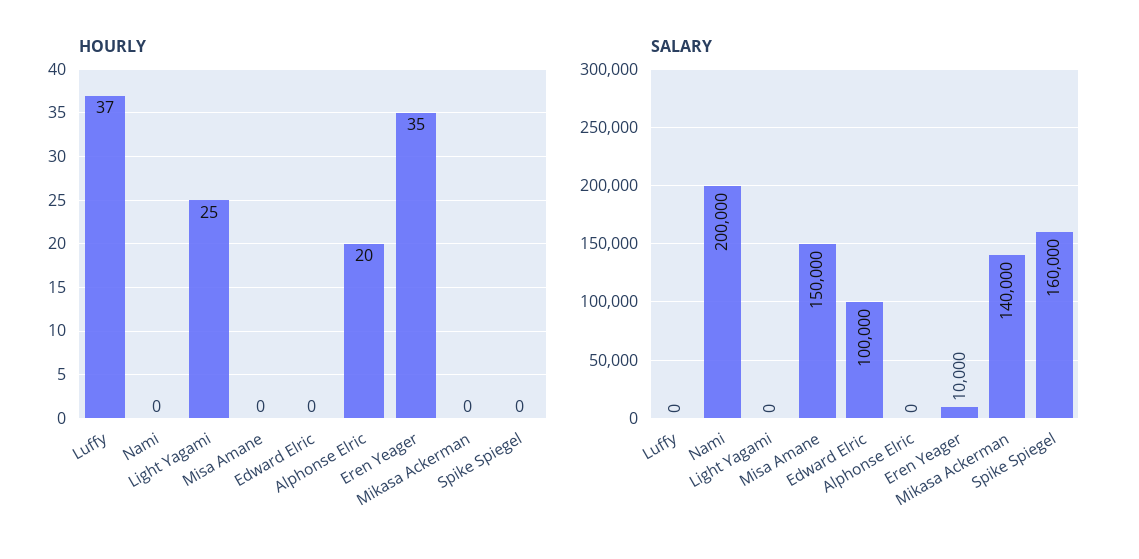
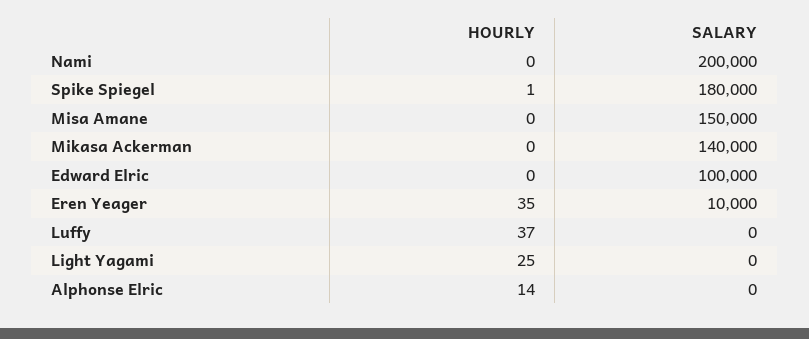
HOURLY, Alphonse Elric: 20 -> 14
HOURLY, Spike Spiegel: 0 -> 1
SALARY, Spike Spiegel: 160000 -> 180000

